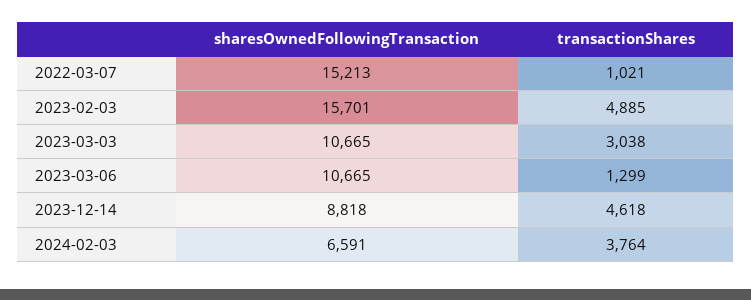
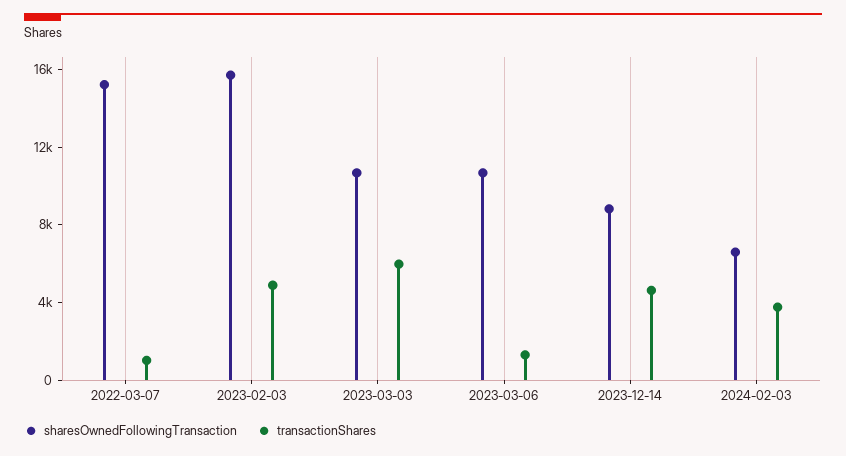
transactionShares, 2023-03-03: 3038 -> 6000

